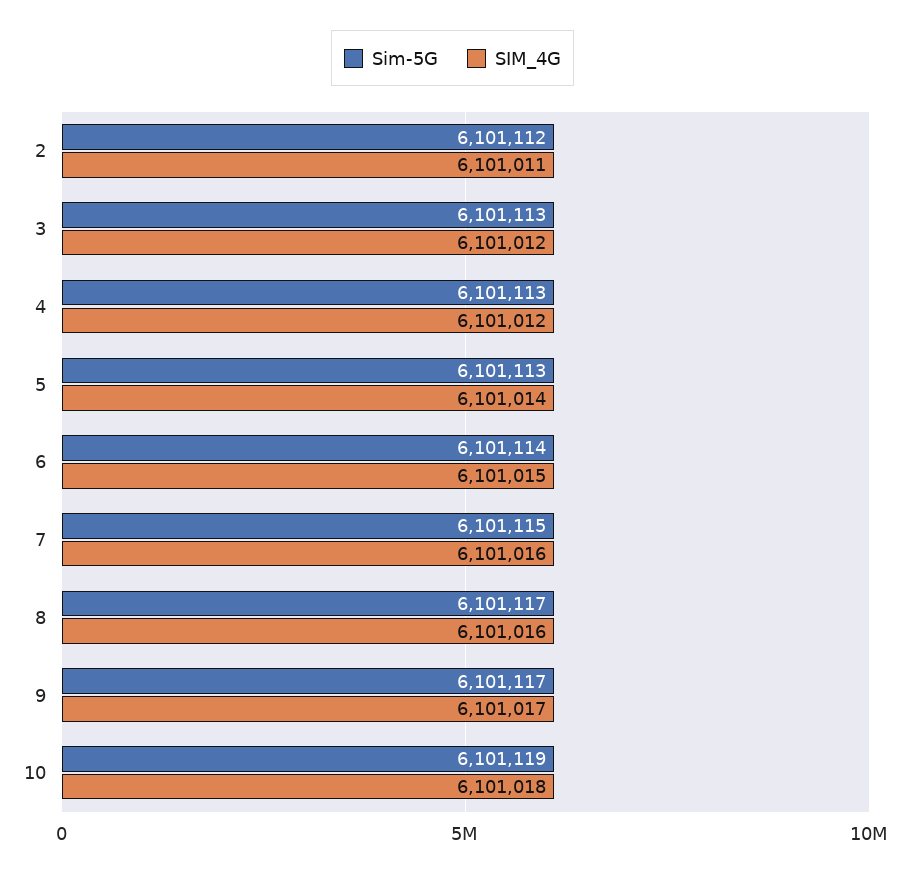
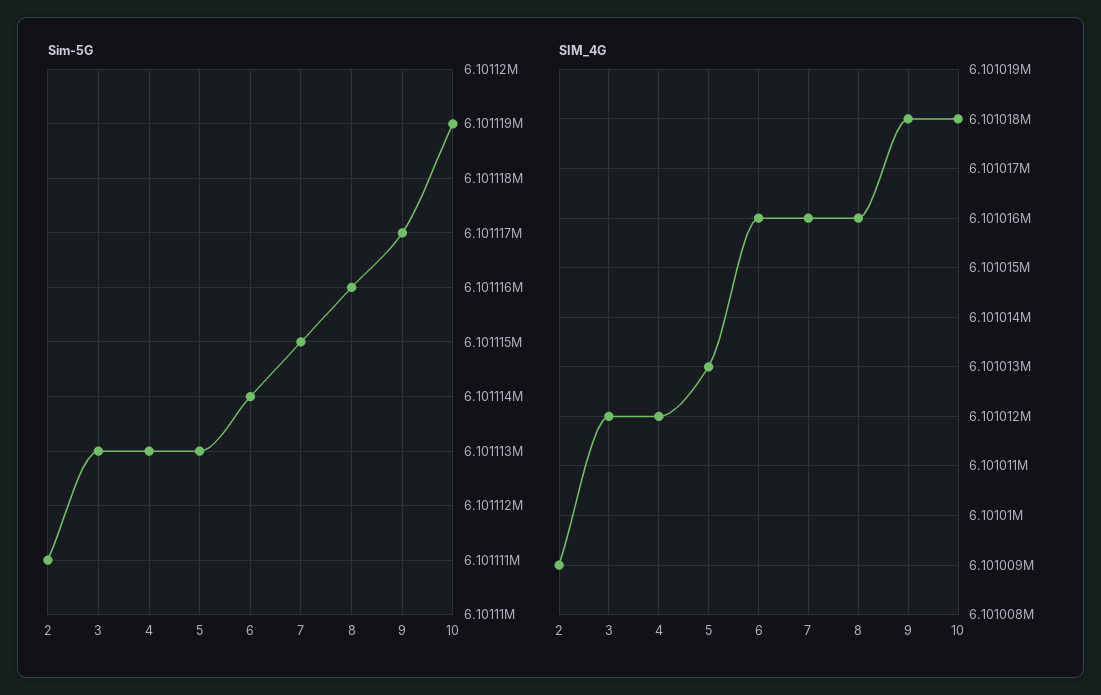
Sim-5G, 2: 6101112 -> 6101111
SIM_4G, 2: 6101011 -> 6101009
SIM_4G, 5: 6101014 -> 6101013
SIM_4G, 6: 6101015 -> 6101016
Sim-5G, 8: 6101117 -> 6101116
SIM_4G, 9: 6101017 -> 6101018

